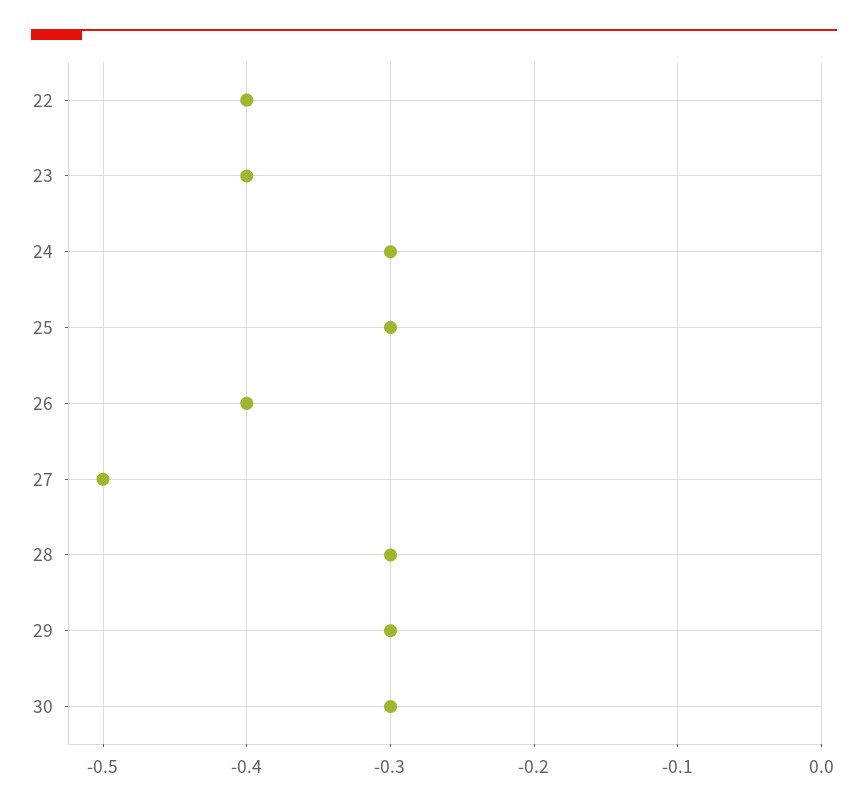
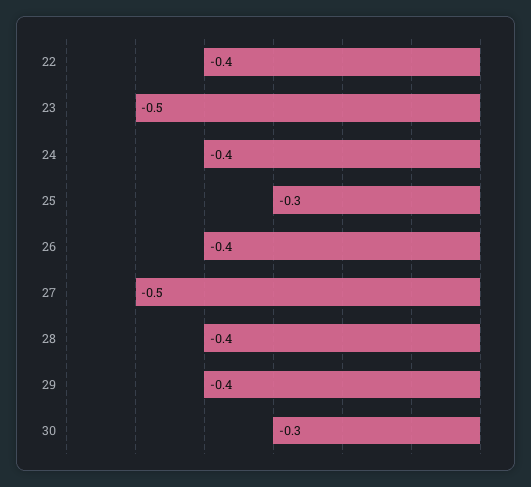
23: -0.4 -> -0.5
24: -0.3 -> -0.4
28: -0.3 -> -0.4
29: -0.3 -> -0.4

